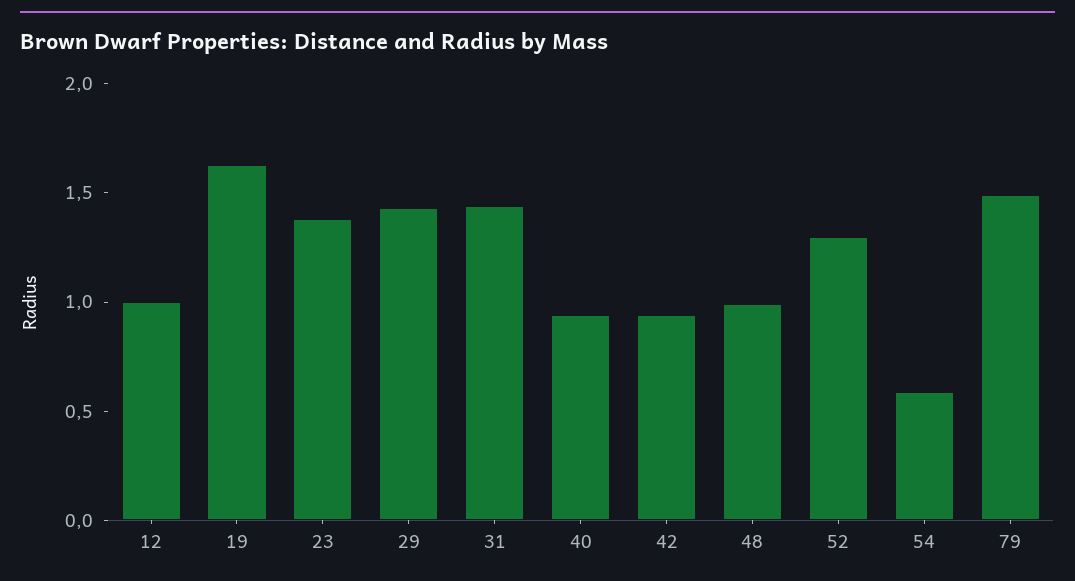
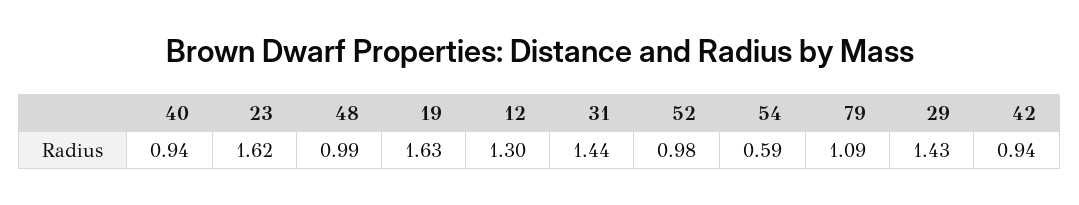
12: 1 -> 1.3
23: 1.4 -> 1.62
52: 1.3 -> 0.98
79: 1.5 -> 1.09

